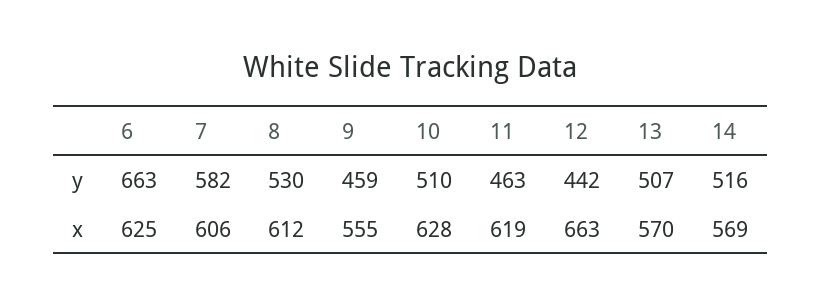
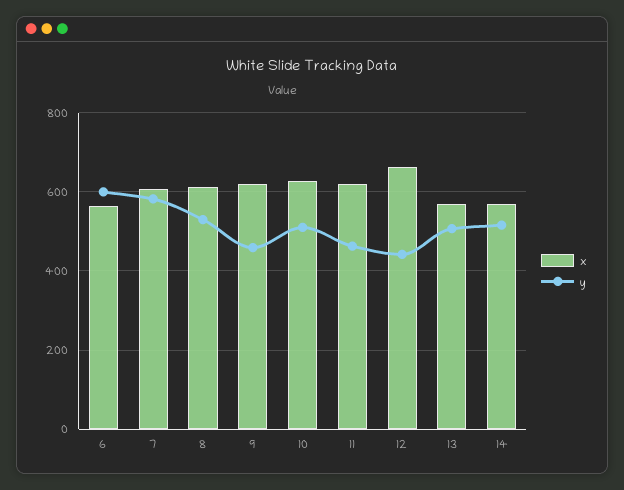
y, 6: 663 -> 600
x, 6: 625 -> 560
x, 9: 555 -> 620

